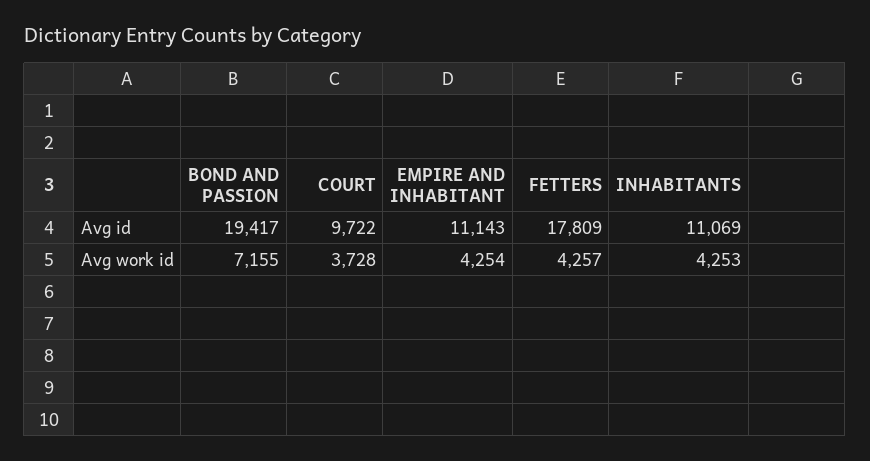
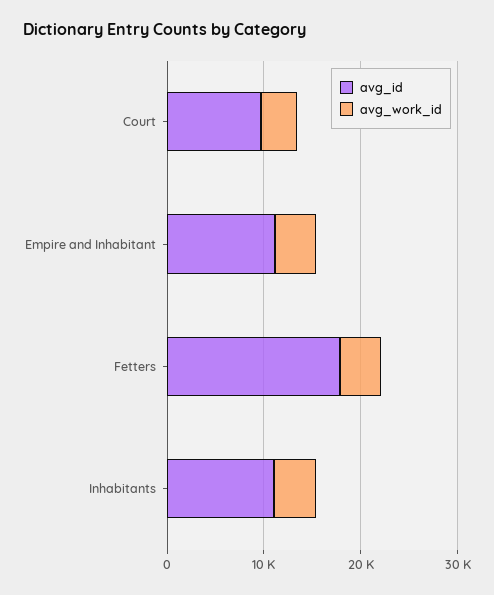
Avg id, BOND AND PASSION: 19417 -> none
Avg work id, BOND AND PASSION: 7155 -> none

